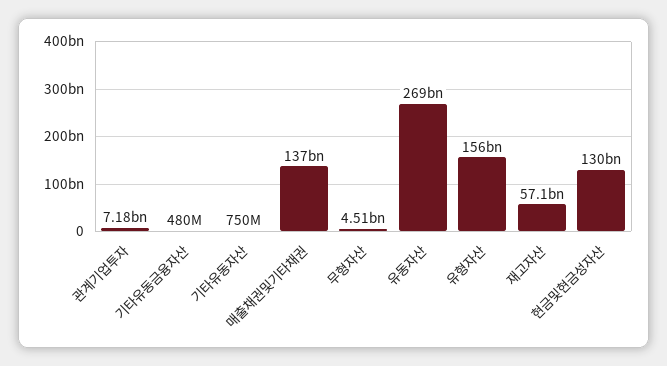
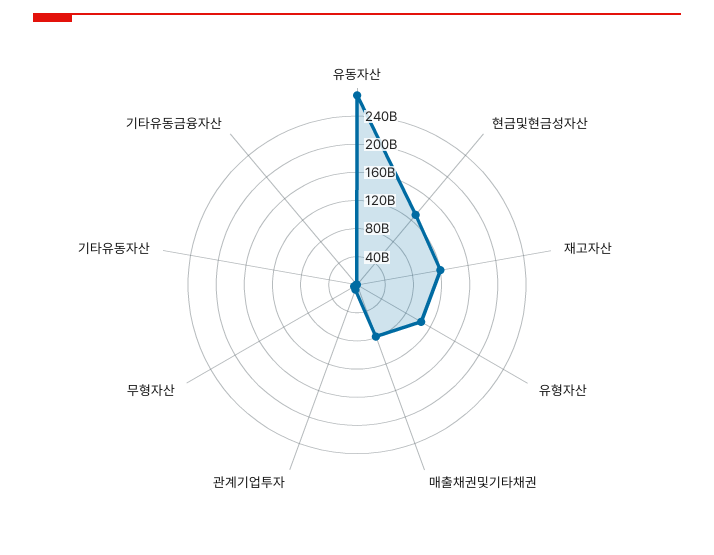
매출채권및기타채권: 137000000000 -> 80000000000
유형자산: 156000000000 -> 100000000000
재고자산: 57100000000 -> 120000000000

